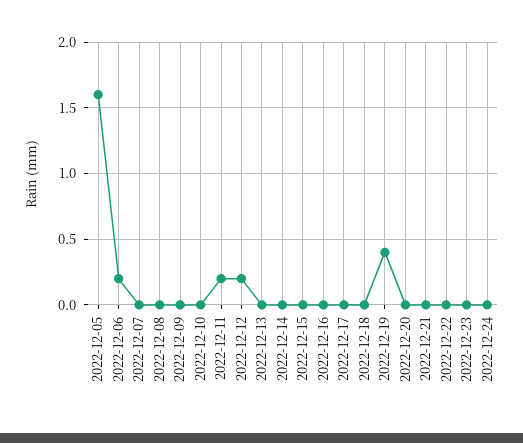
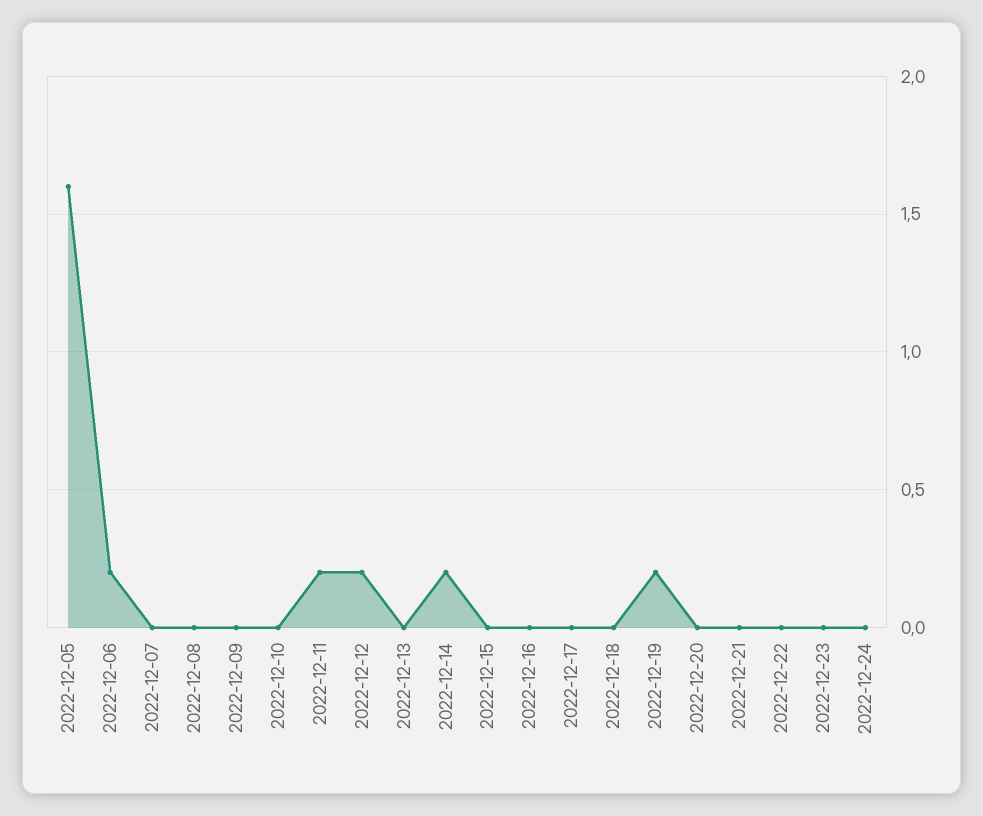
2022-12-14: 0 -> 0.2
2022-12-19: 0.4 -> 0.2

